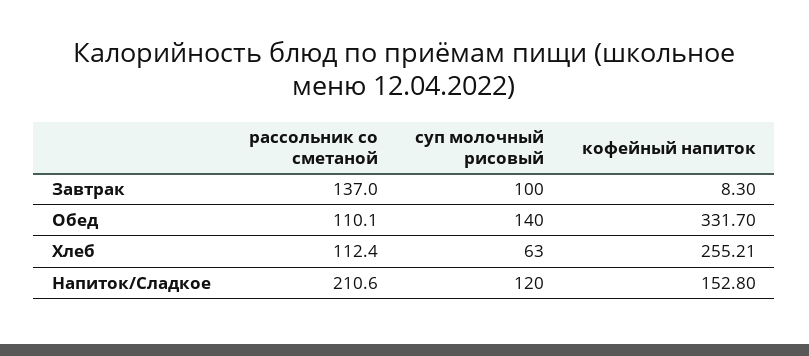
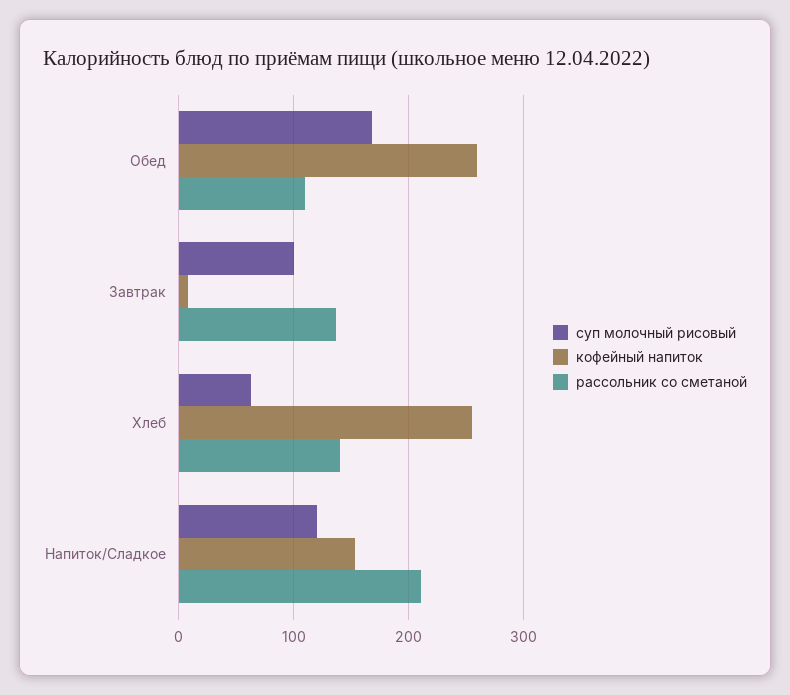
суп молочный рисовый, Обед: 140 -> 170
кофейный напиток, Обед: 331.7 -> 260
рассольник со сметаной, Хлеб: 112.4 -> 140

